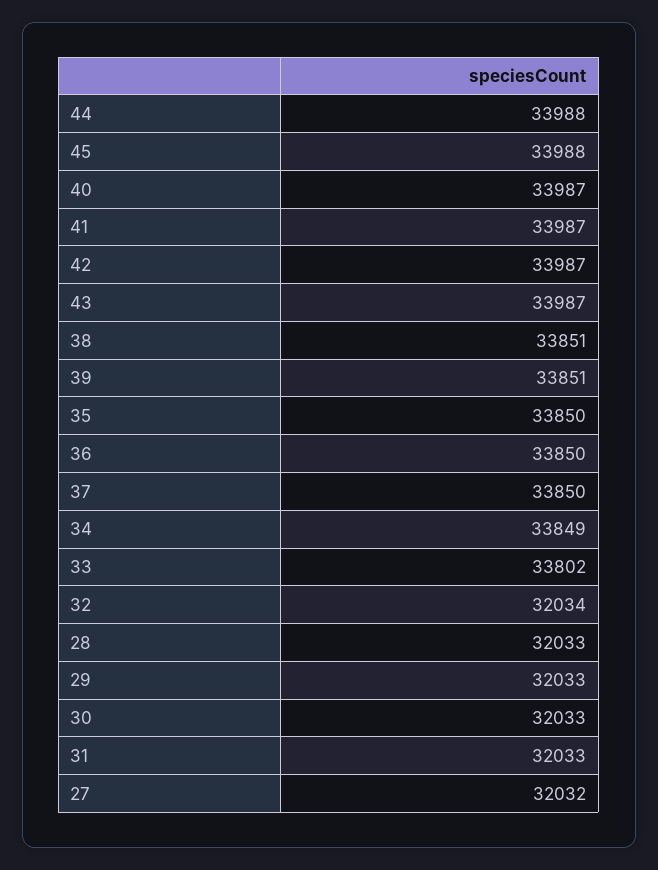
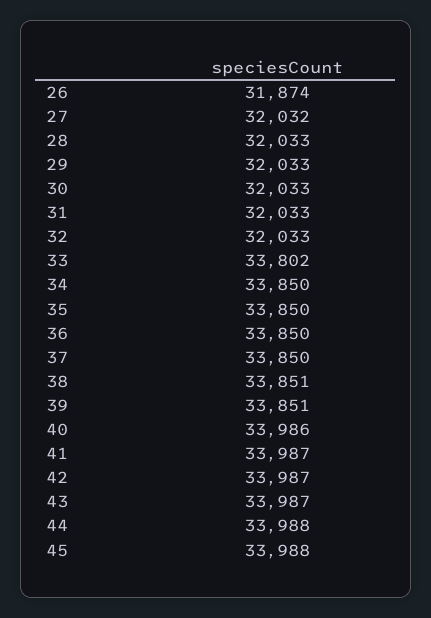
40: 33987 -> 33986
34: 33849 -> 33850
32: 32034 -> 32033
26: none -> 31874

